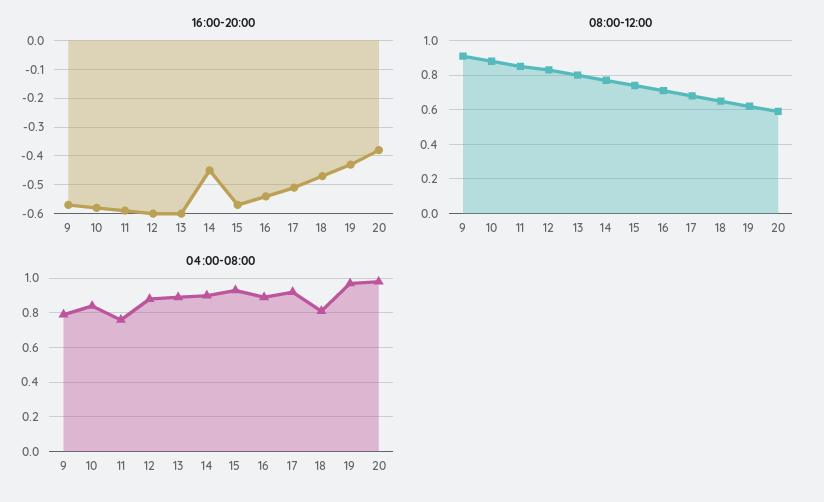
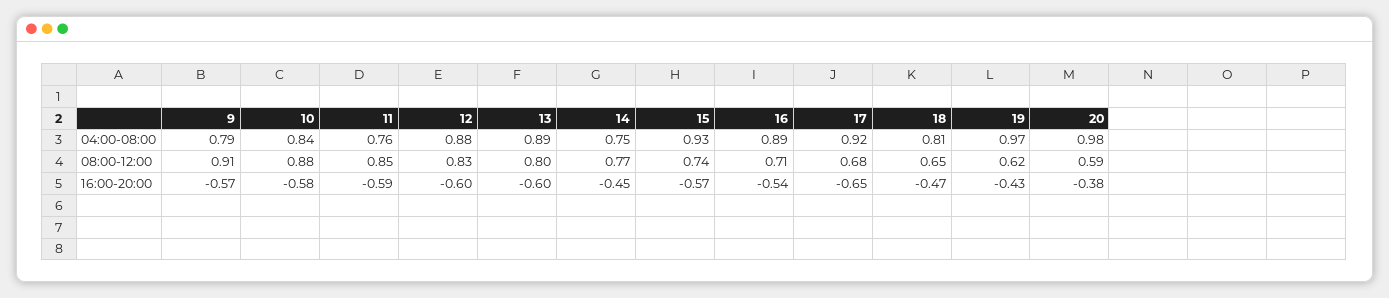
16:00-20:00, 17: -0.5 -> -0.65
04:00-08:00, 14: 0.9 -> 0.75

